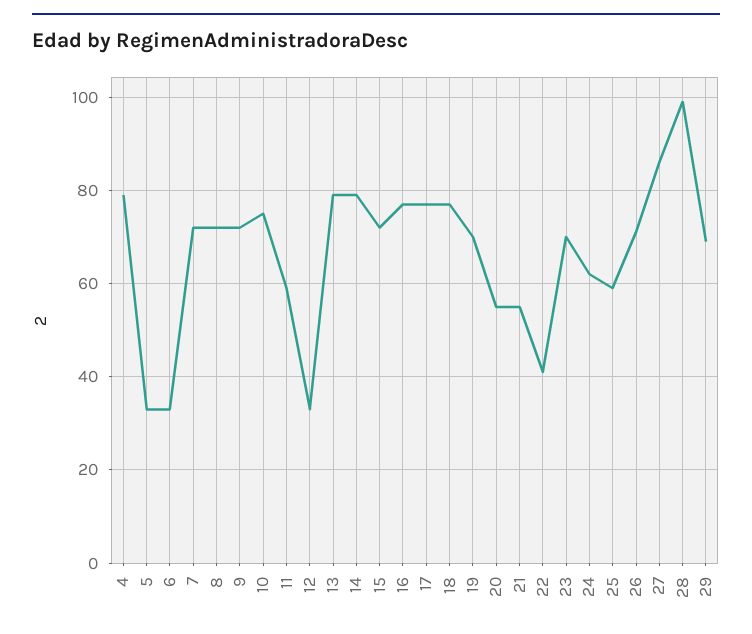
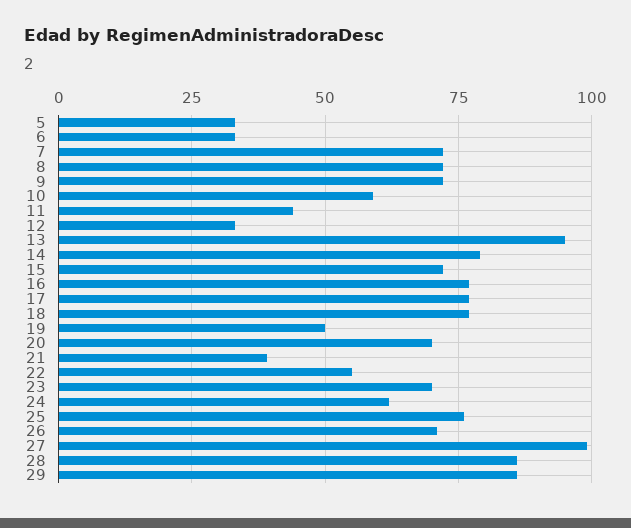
4: 80 -> none
10: 75 -> 60
11: 60 -> 45
13: 80 -> 95
19: 70 -> 50
20: 55 -> 70
21: 55 -> 40
22: 40 -> 55
25: 60 -> 75
27: 85 -> 100
28: 100 -> 85
29: 70 -> 85

